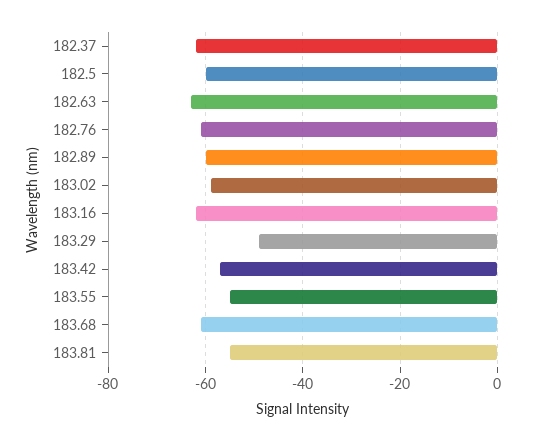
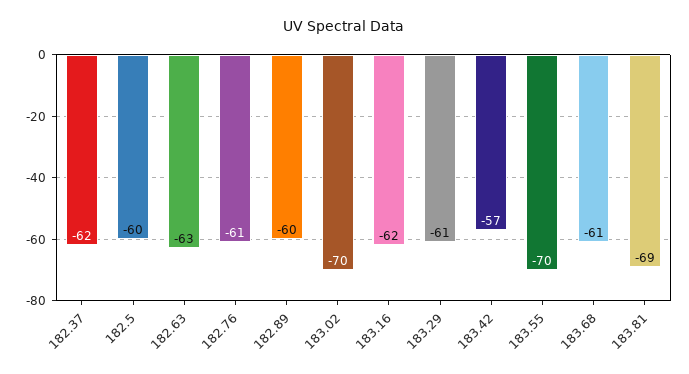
183.02: -60 -> -70
183.29: -50 -> -61
183.55: -55 -> -70
183.81: -55 -> -69

